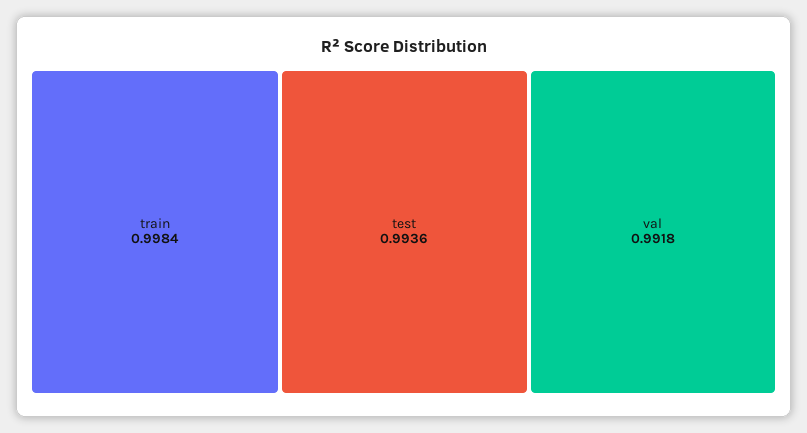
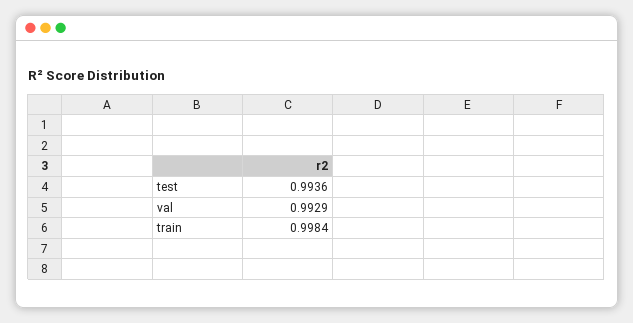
val: 0.9918 -> 0.9929

